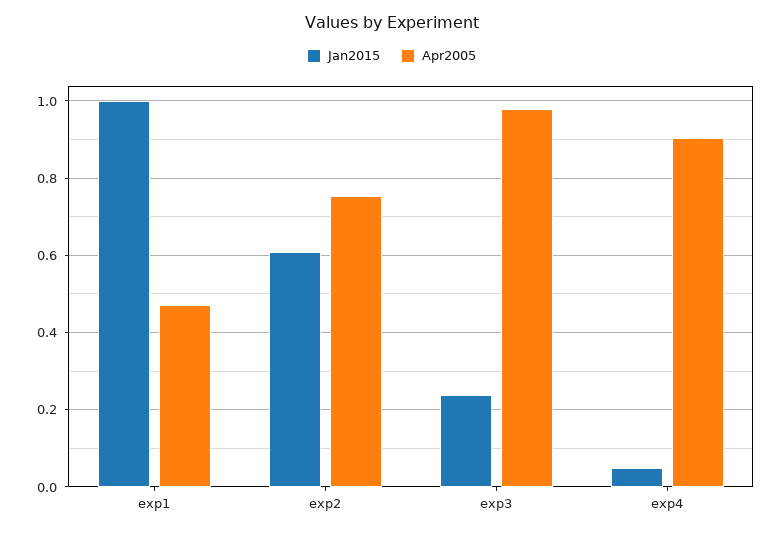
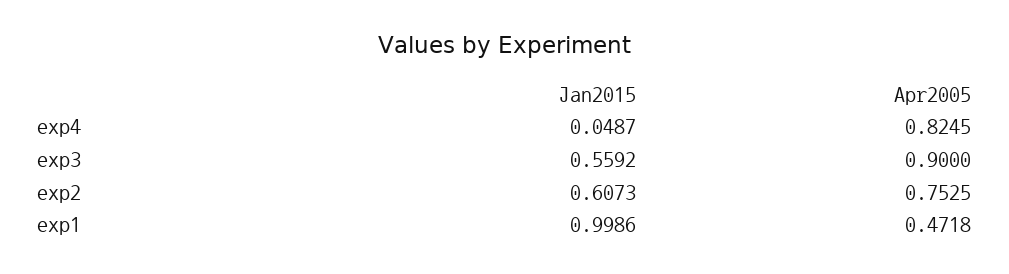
Jan2015, exp3: 0.24 -> 0.5592
Apr2005, exp3: 0.98 -> 0.9
Apr2005, exp4: 0.9 -> 0.8245

